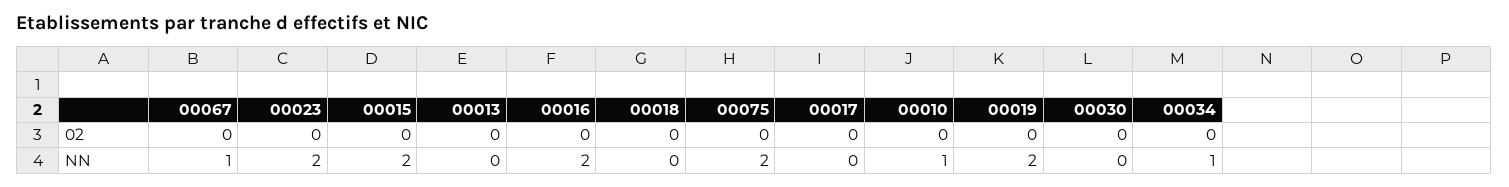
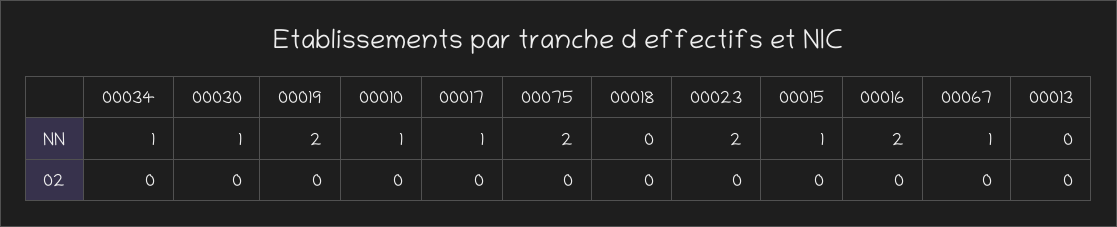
00015, NN: 2 -> 1
00017, NN: 0 -> 1
00030, NN: 0 -> 1

